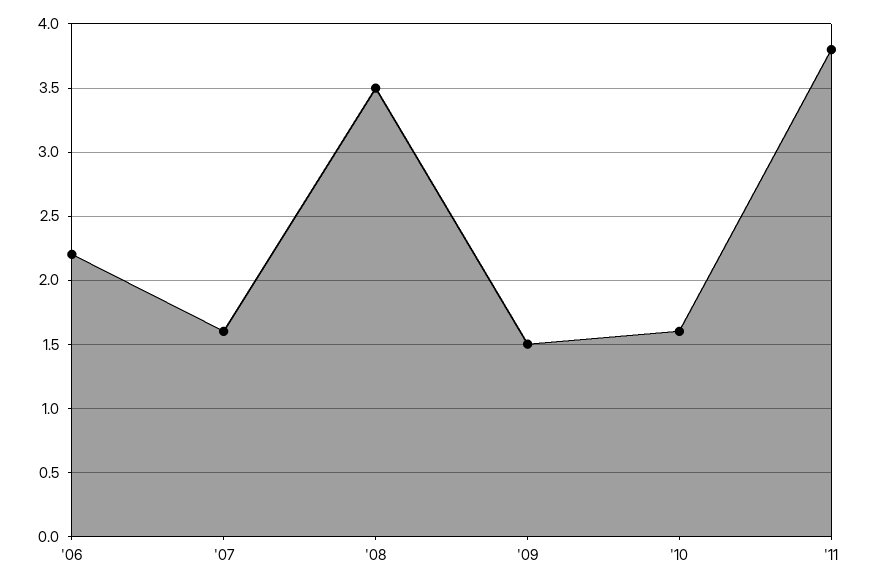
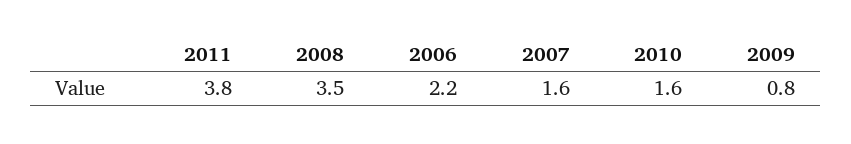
'09: 1.5 -> 0.8

